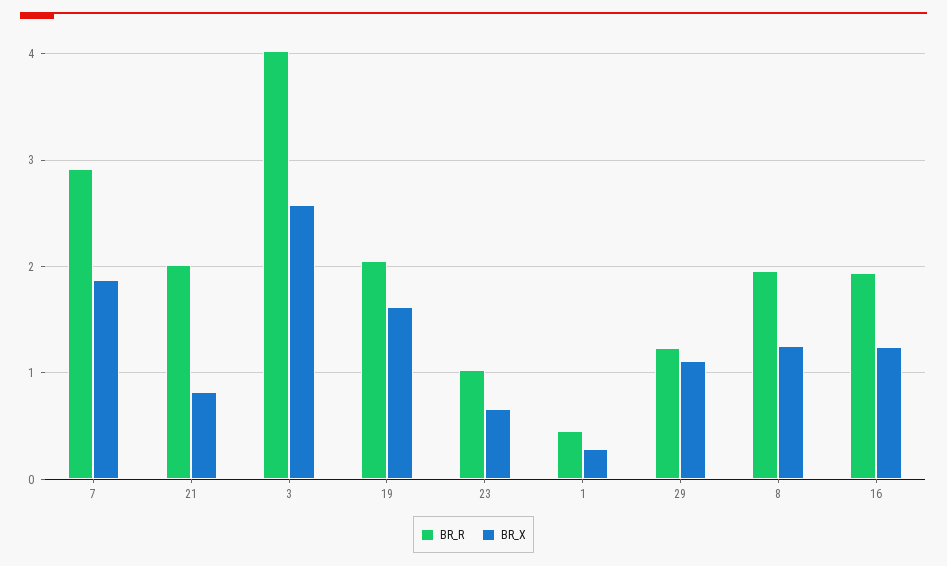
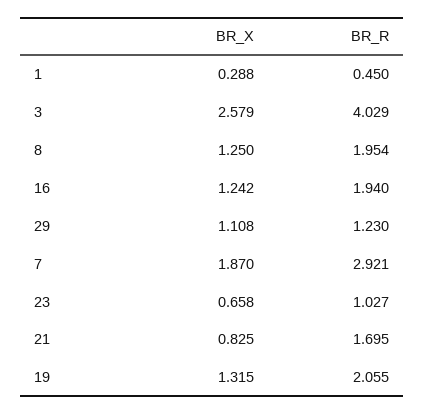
BR_R, 21: 2 -> 1.695
BR_X, 19: 1.6 -> 1.315

